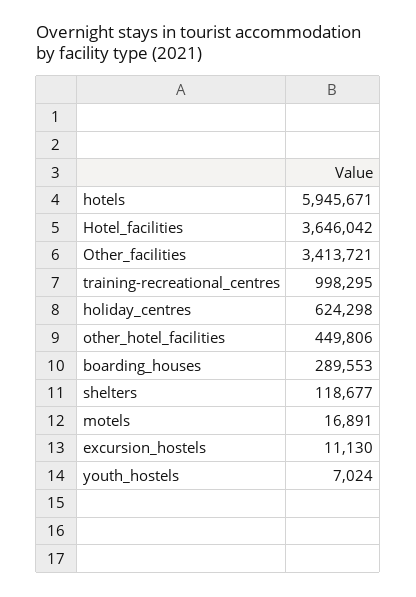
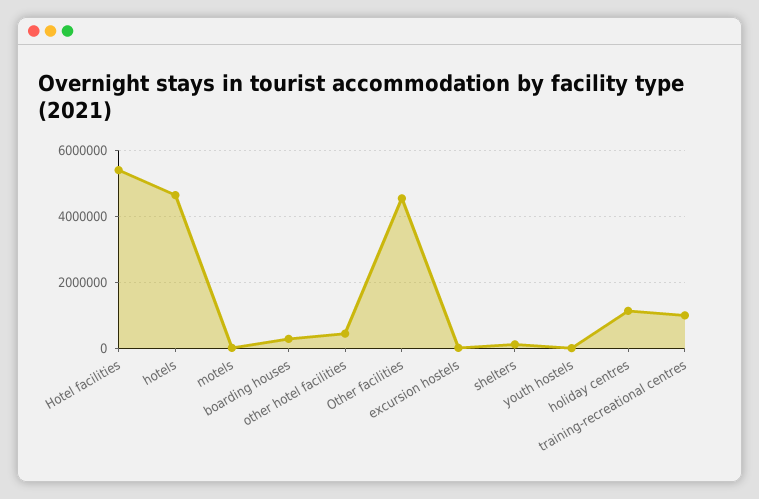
hotels: 5945671 -> 4600000
Hotel_facilities: 3646042 -> 5400000
Other_facilities: 3413721 -> 4600000
holiday_centres: 624298 -> 1200000

